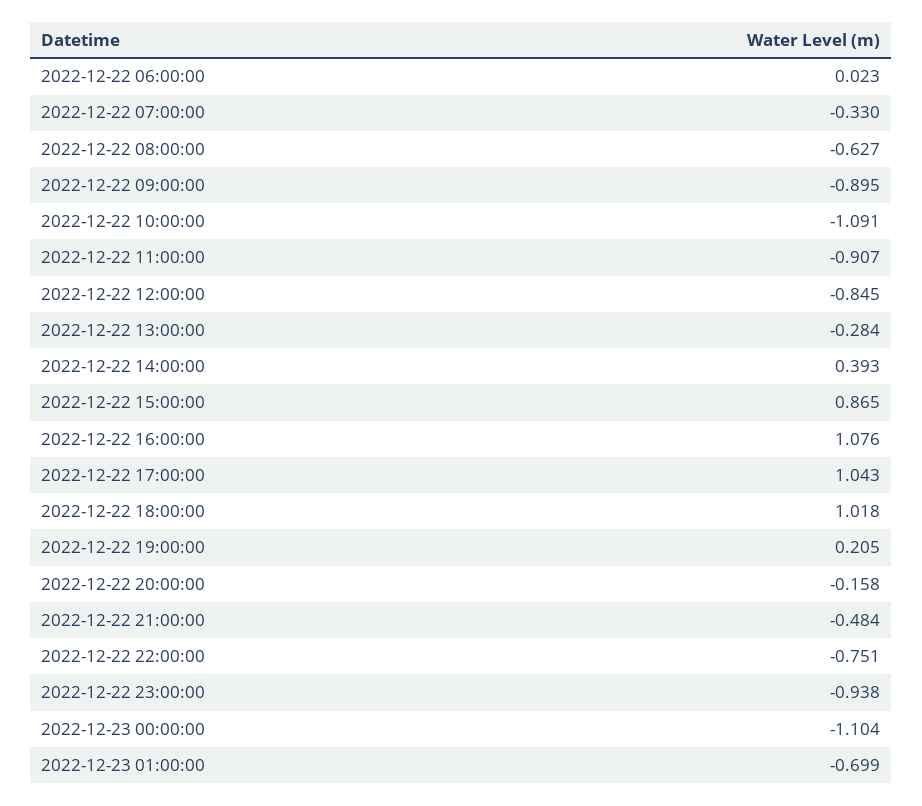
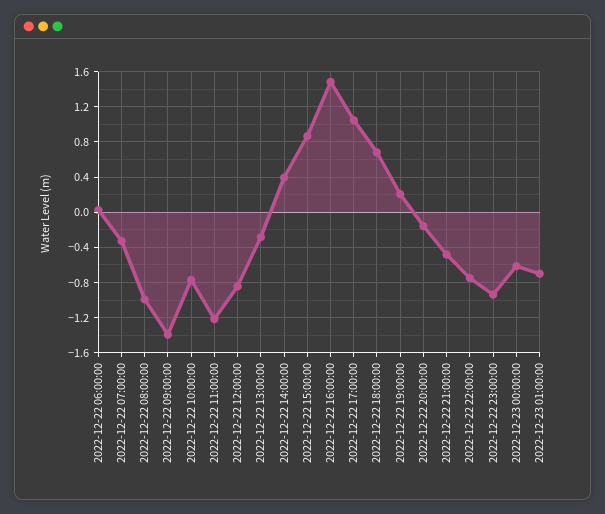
2022-12-22 08:00:00: -0.627 -> -1
2022-12-22 09:00:00: -0.895 -> -1.4
2022-12-22 10:00:00: -1.091 -> -0.8
2022-12-22 11:00:00: -0.907 -> -1.2
2022-12-22 16:00:00: 1.076 -> 1.5
2022-12-22 18:00:00: 1.018 -> 0.7
2022-12-23 00:00:00: -1.104 -> -0.6

